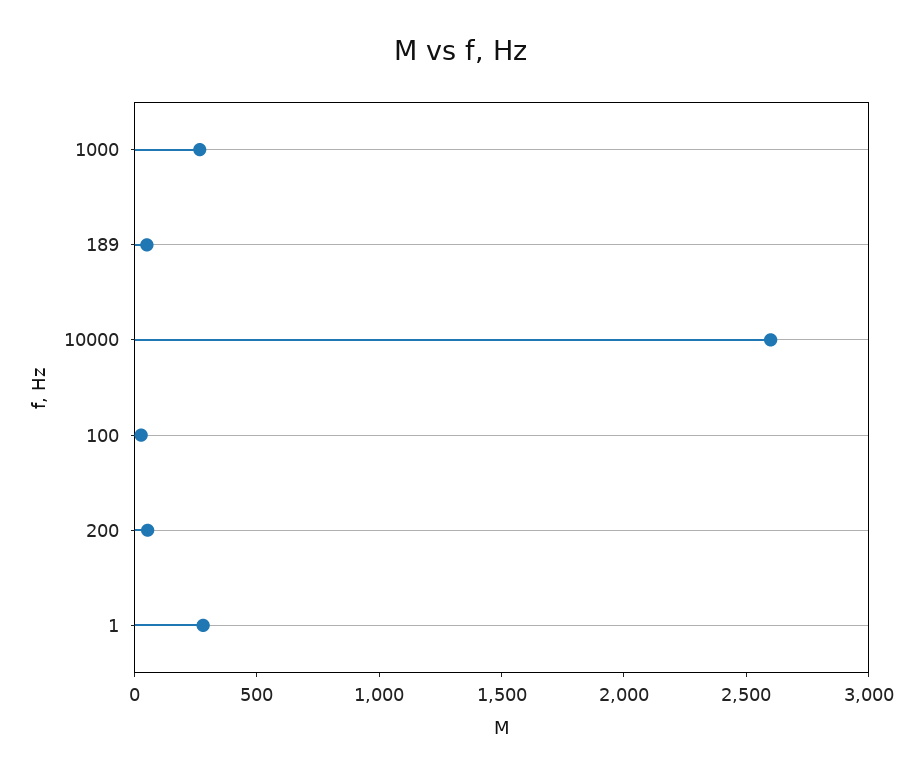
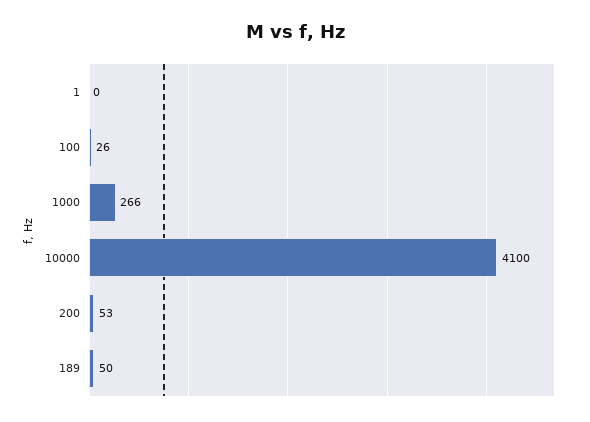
10000: 2600 -> 4100
1: 300 -> 0

